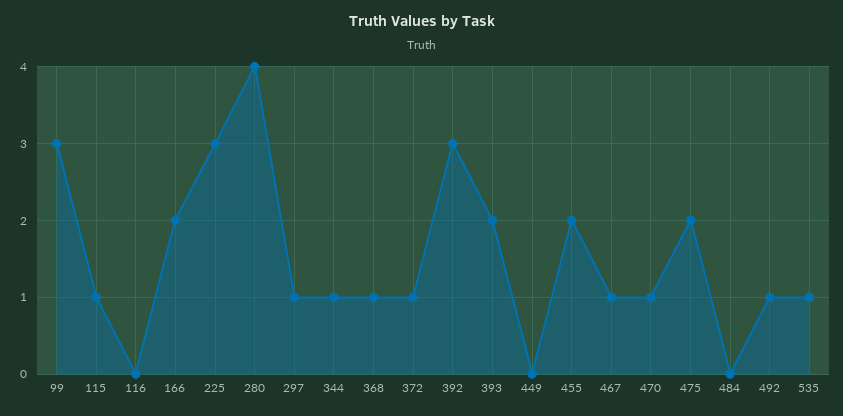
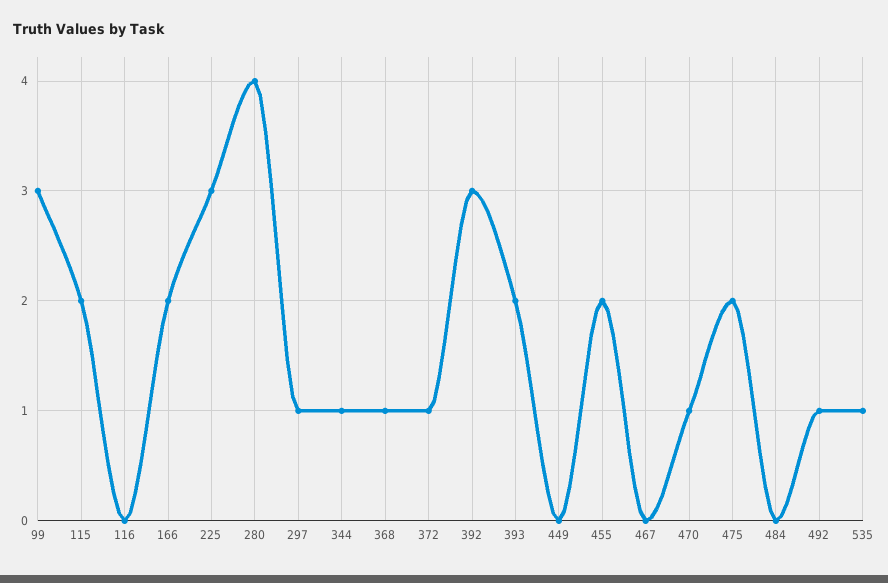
115: 1 -> 2
467: 1 -> 0

